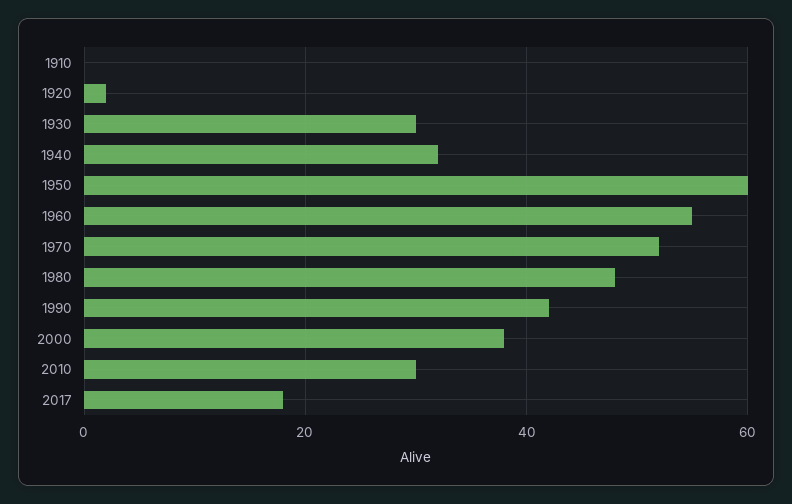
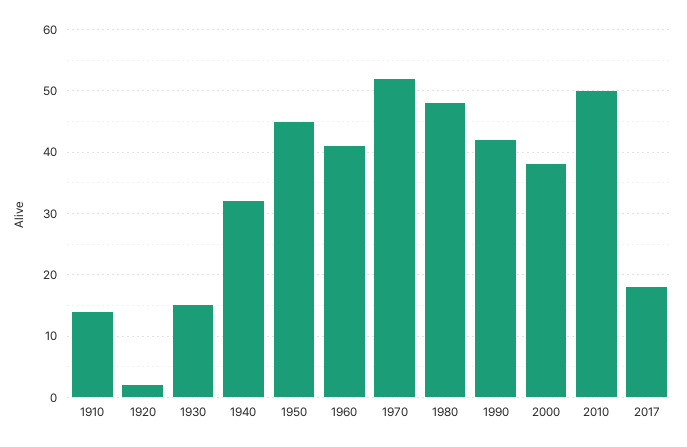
1910: 0 -> 14
1930: 30 -> 15
1950: 60 -> 45
1960: 55 -> 41
2010: 30 -> 50

